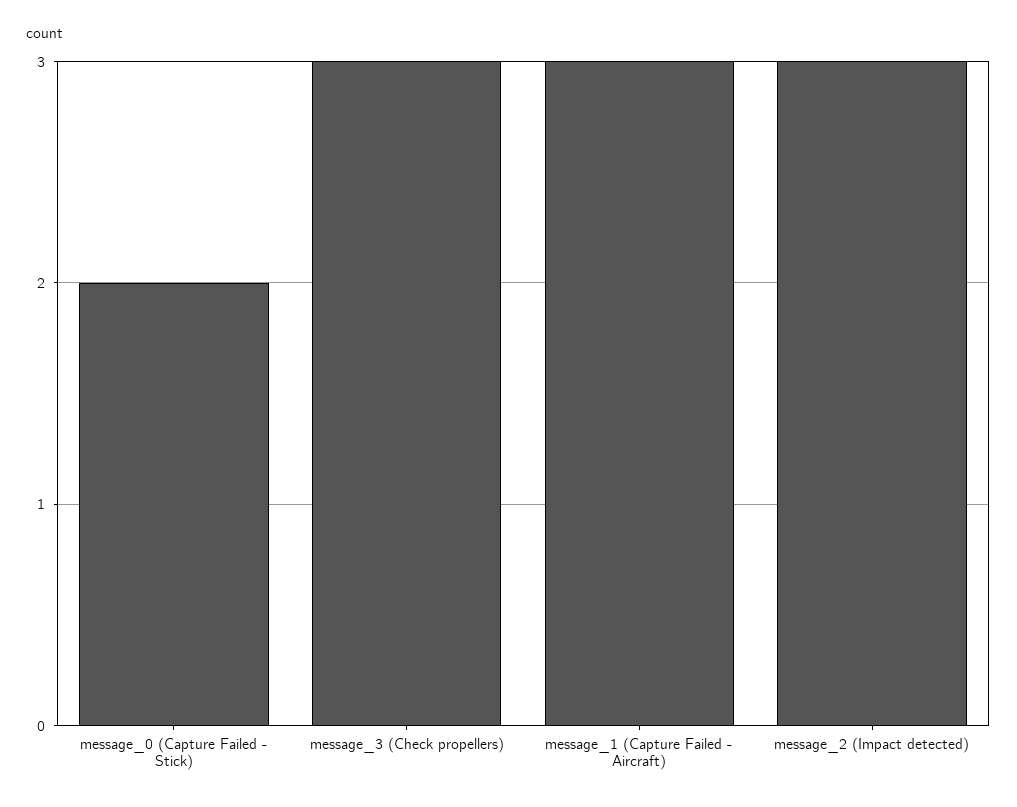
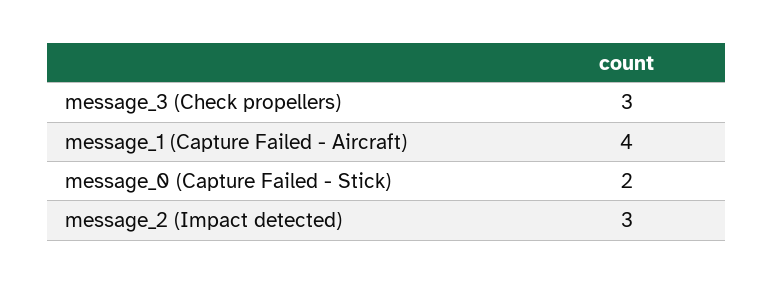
message_1 (Capture Failed - Aircraft): 3 -> 4

